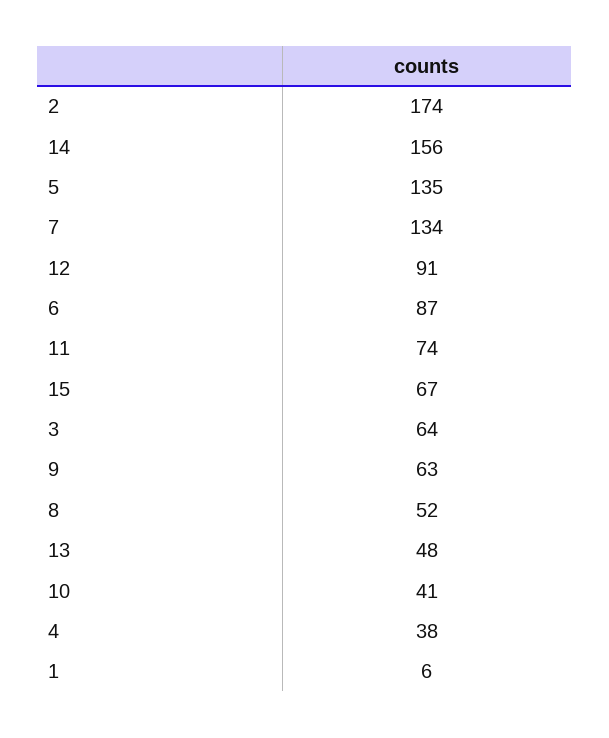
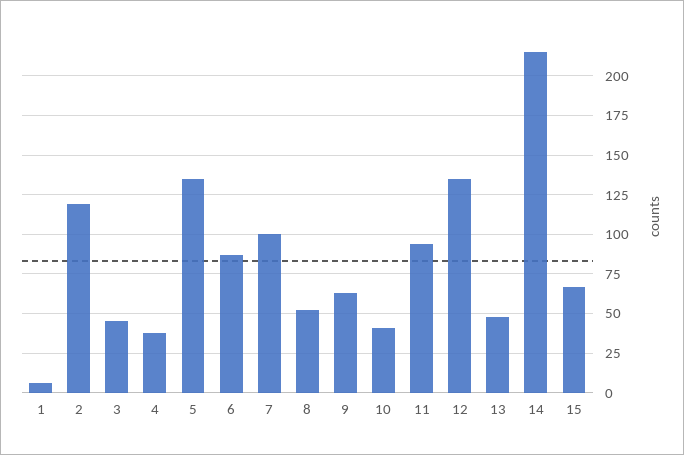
2: 174 -> 120
14: 156 -> 215
7: 134 -> 100
12: 91 -> 135
11: 74 -> 95
3: 64 -> 45

